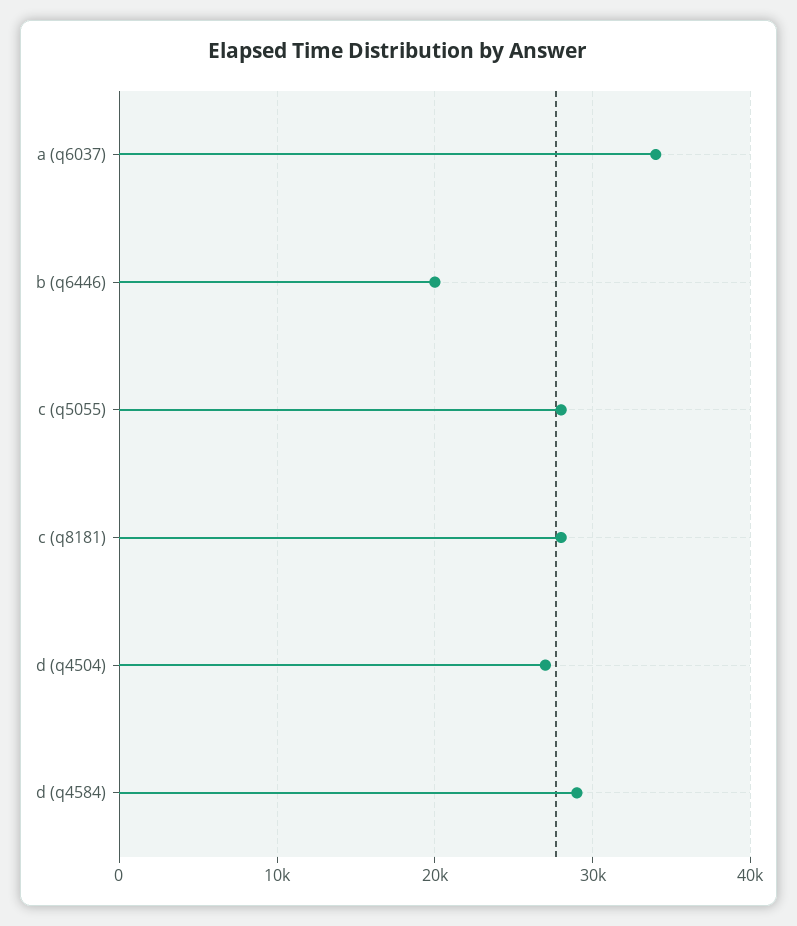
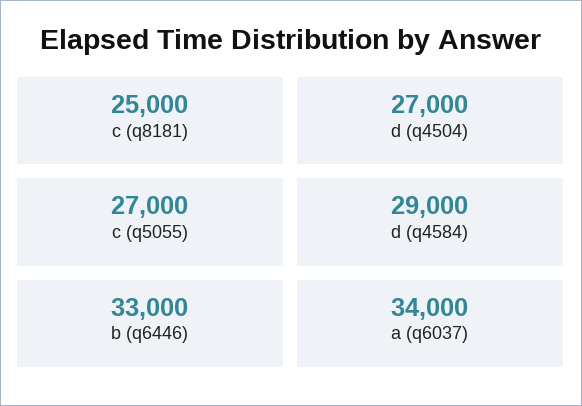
b (q6446): 20000 -> 33000
c (q5055): 28000 -> 27000
c (q8181): 28000 -> 25000

